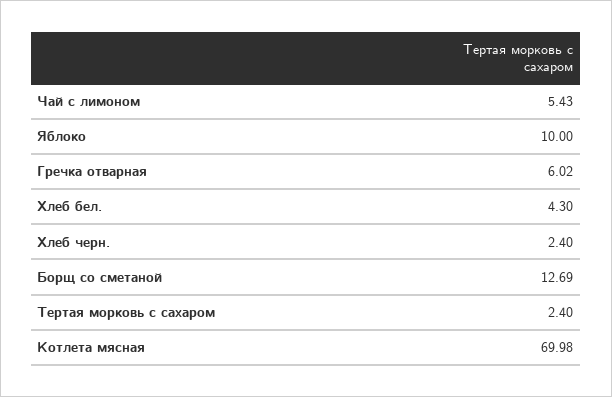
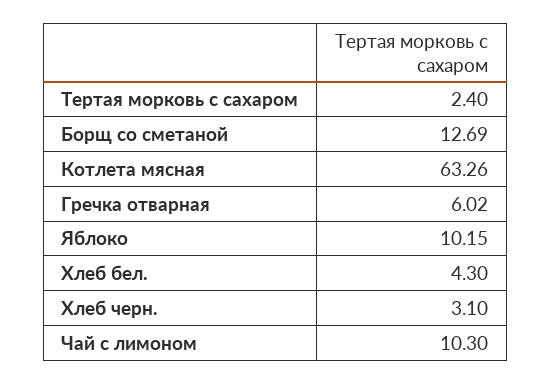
Чай с лимоном: 5.43 -> 10.3
Яблоко: 10 -> 10.15
Хлеб черн.: 2.4 -> 3.1
Котлета мясная: 69.98 -> 63.26

